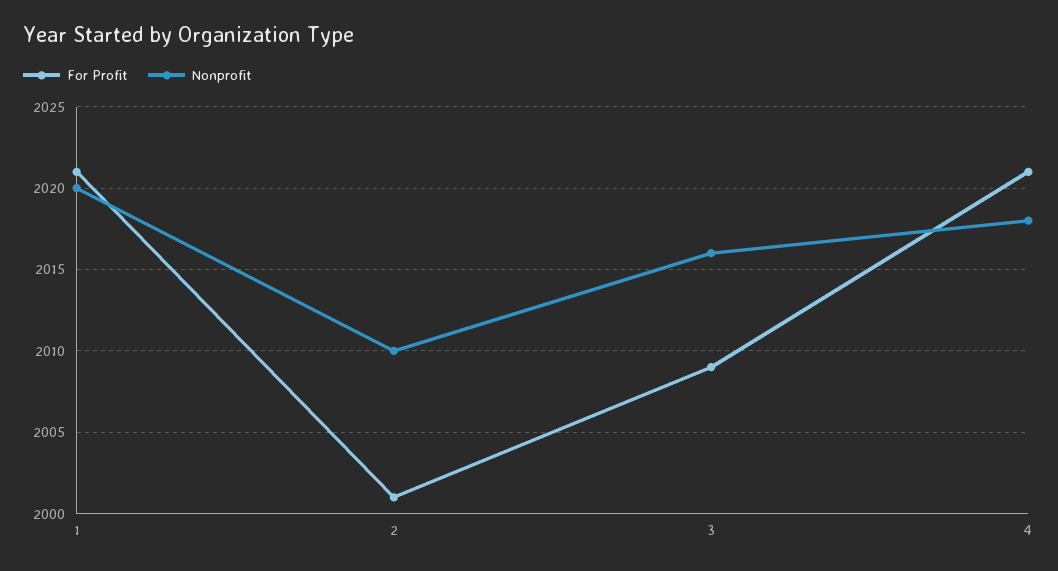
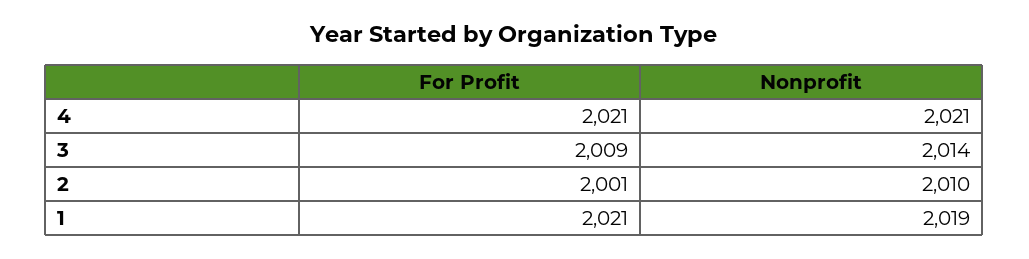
Nonprofit, 1: 2020 -> 2019
Nonprofit, 3: 2016 -> 2014
Nonprofit, 4: 2018 -> 2021

